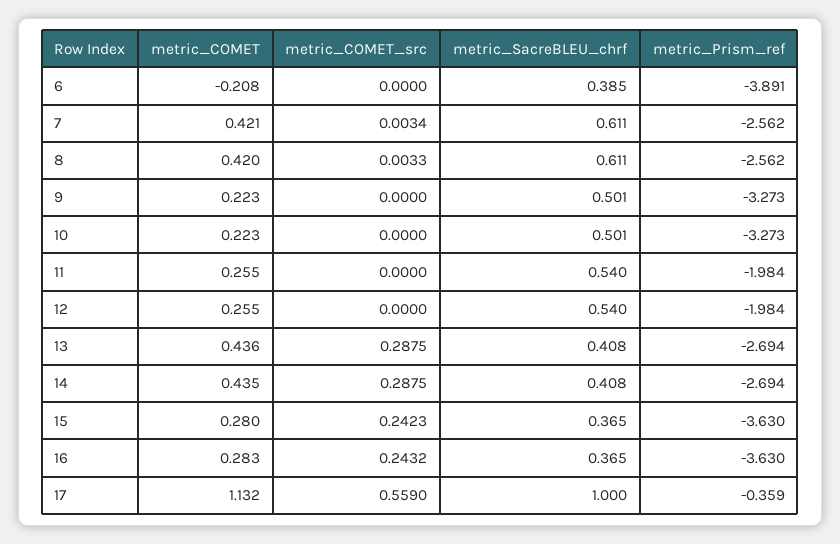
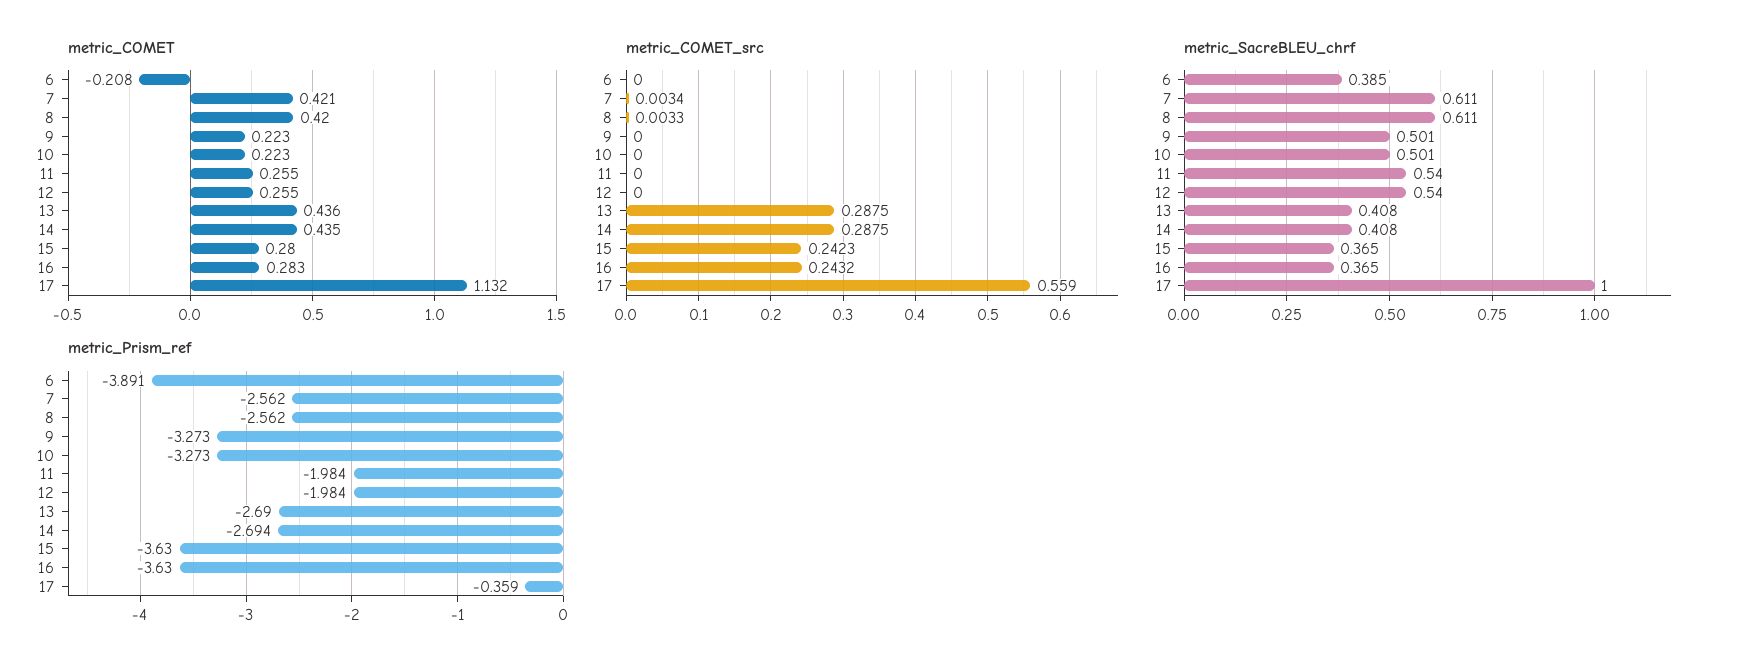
metric_Prism_ref, 13: -2.694 -> -2.69

